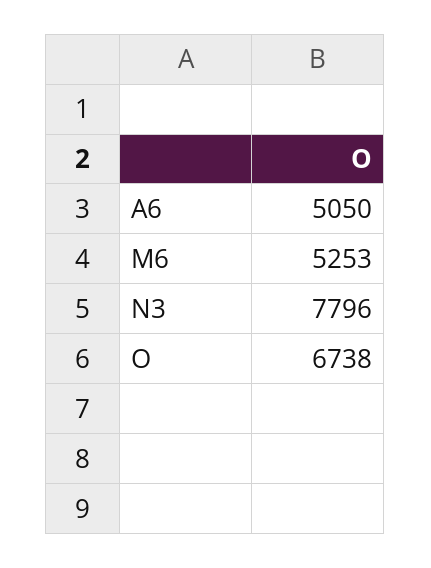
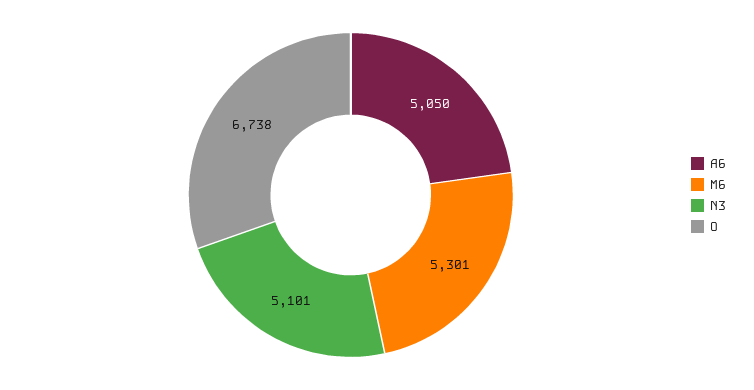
M6: 5253 -> 5301
N3: 7796 -> 5101

